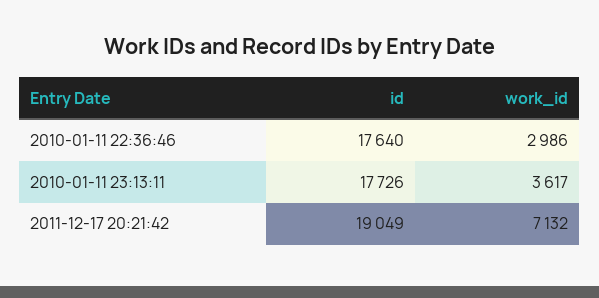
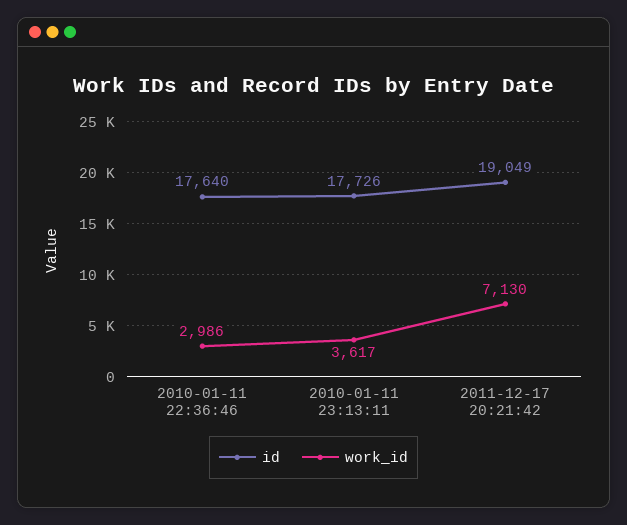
work_id, 2011-12-17 20:21:42: 7132 -> 7130

